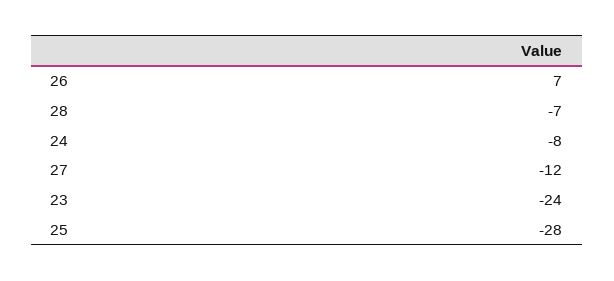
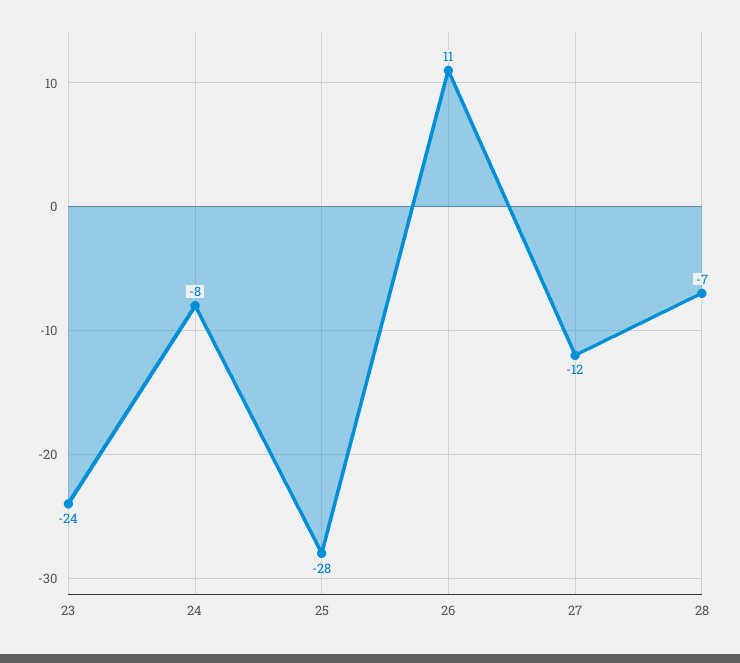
26: 7 -> 11

